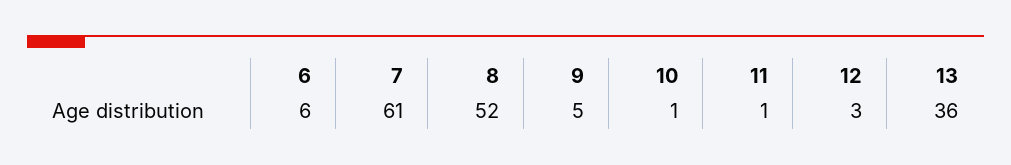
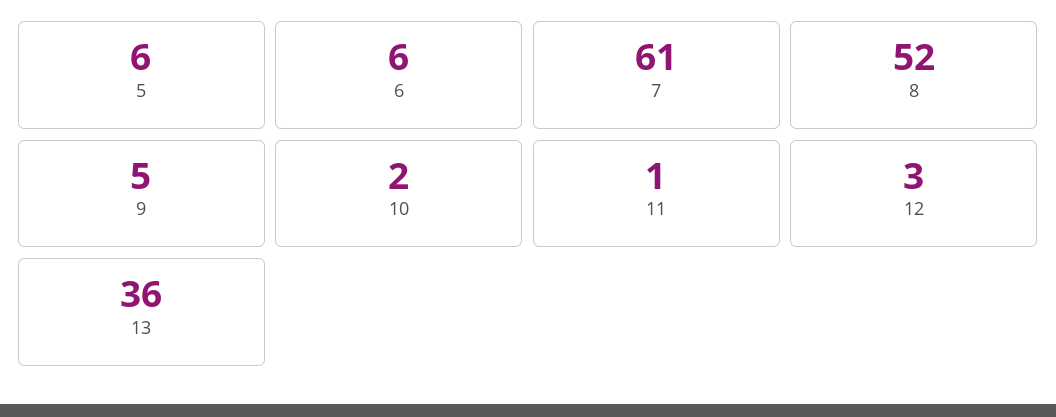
10: 1 -> 2
5: none -> 6

